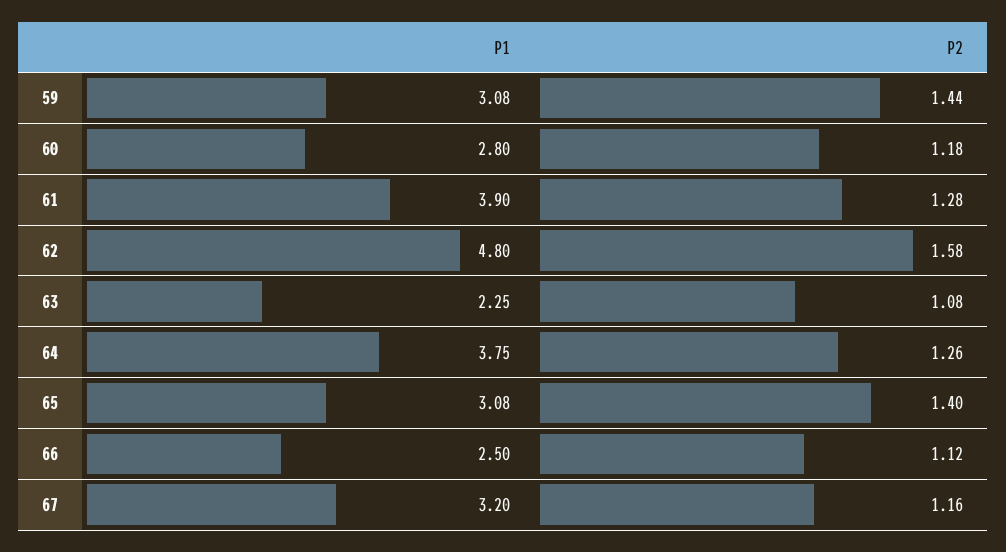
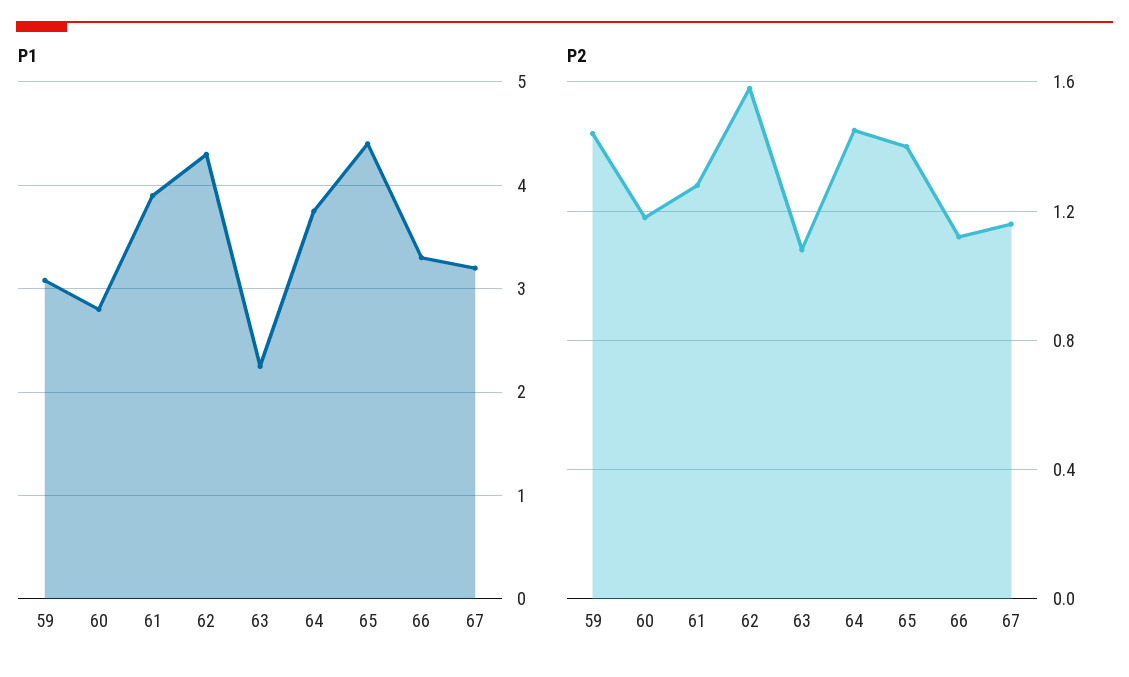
P1, 62: 4.8 -> 4.3
P2, 64: 1.26 -> 1.45
P1, 65: 3.08 -> 4.4
P1, 66: 2.5 -> 3.3

